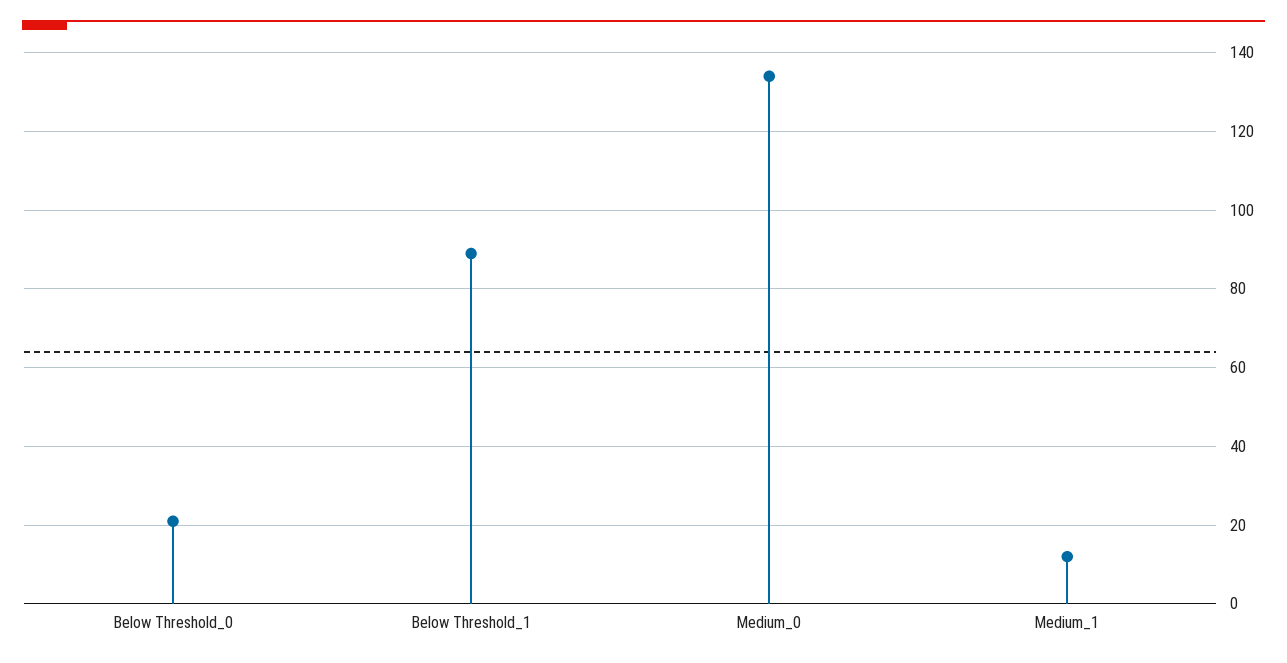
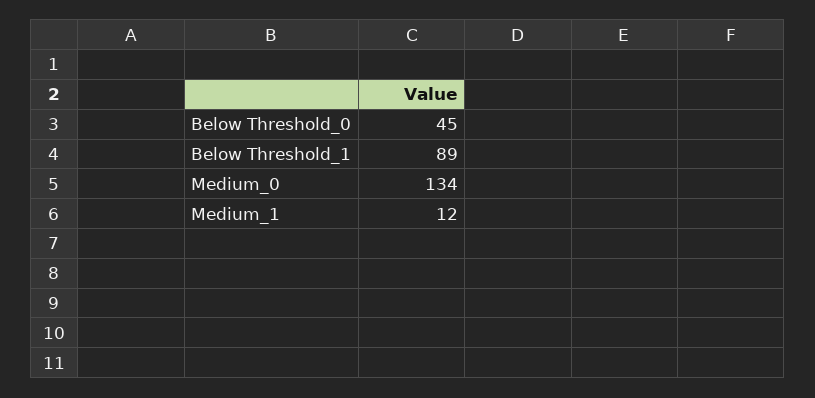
Below Threshold_0: 20 -> 45

